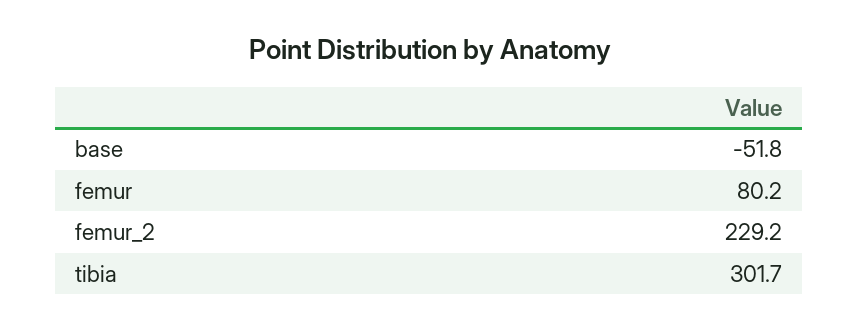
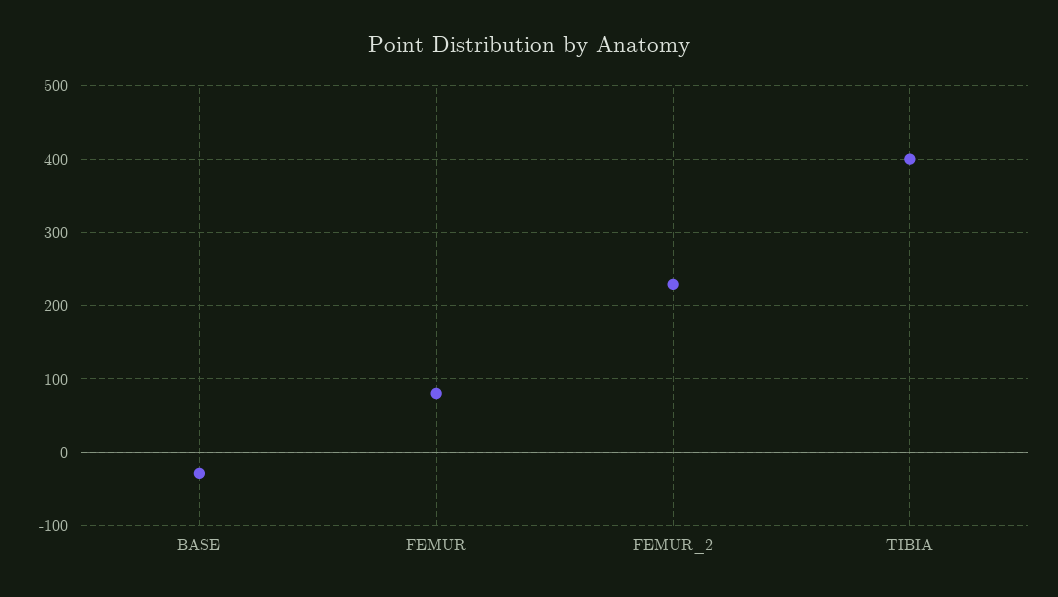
base: -51.8 -> -30
tibia: 301.7 -> 400

